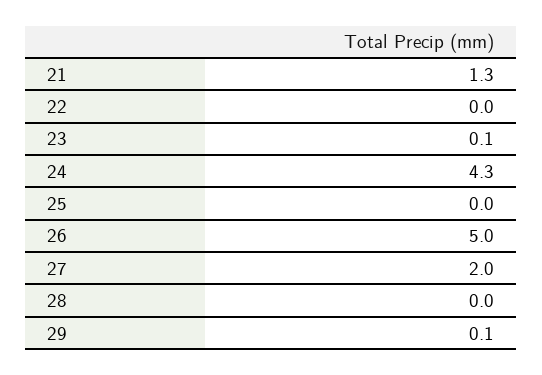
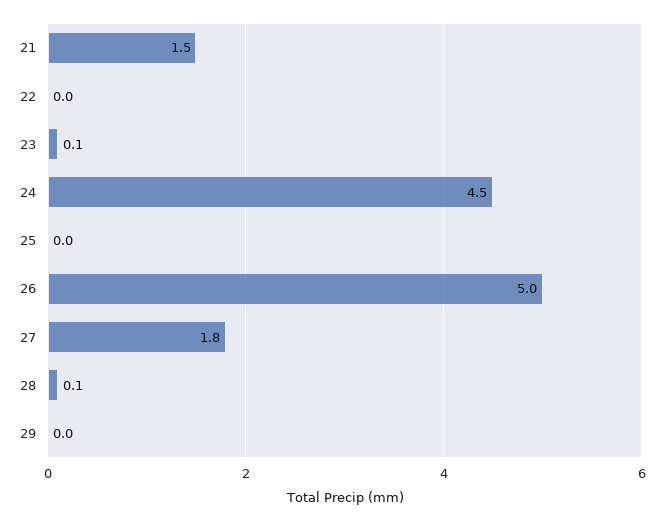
21: 1.3 -> 1.5
24: 4.3 -> 4.5
27: 2 -> 1.8
28: 0 -> 0.1
29: 0.1 -> 0

